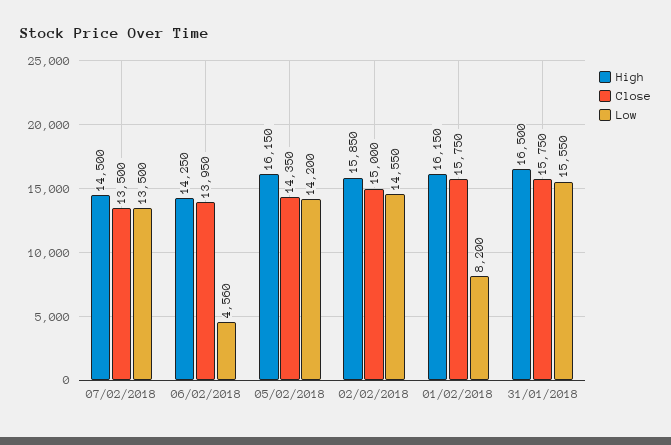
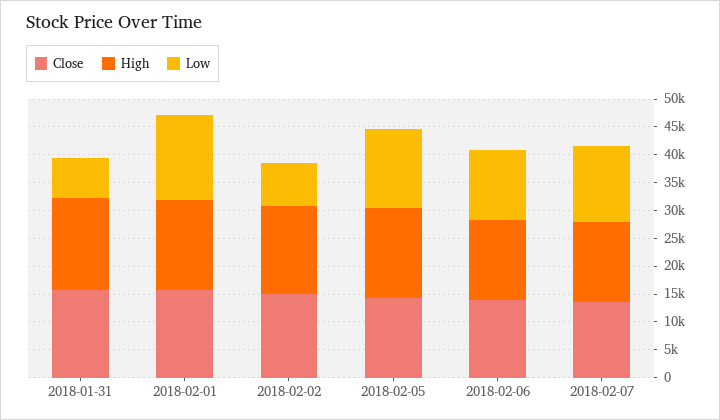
Low, 06/02/2018: 4560 -> 12500
Low, 02/02/2018: 14550 -> 7500
Low, 01/02/2018: 8200 -> 15000
Low, 31/01/2018: 15550 -> 7500

